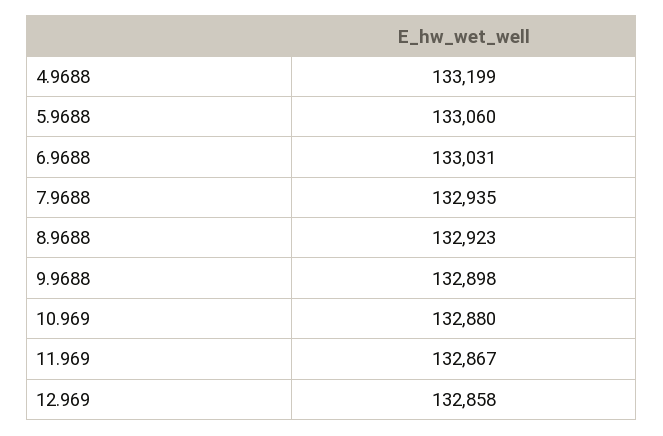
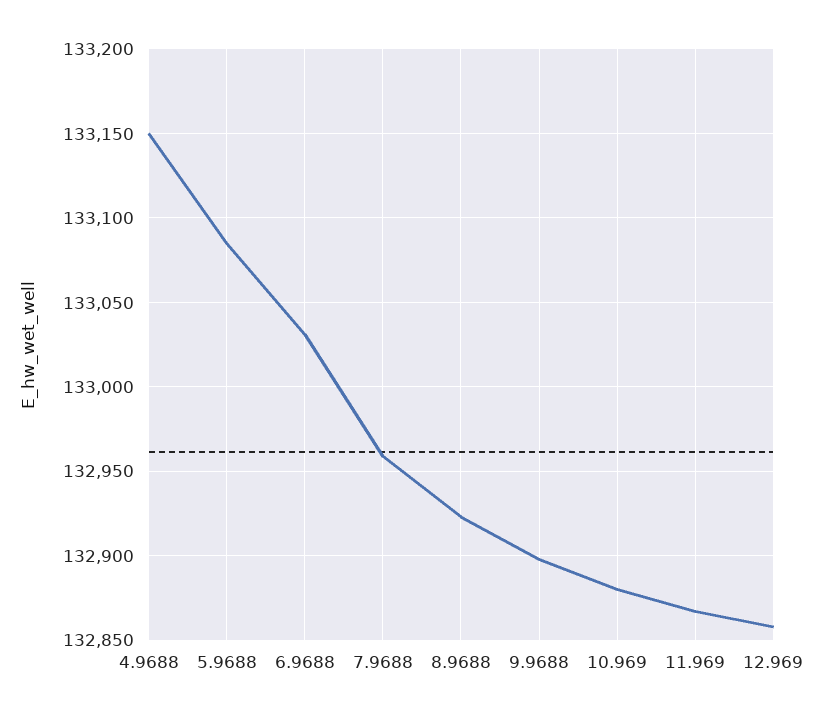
4.9688: 133199 -> 133150
5.9688: 133060 -> 133085
7.9688: 132935 -> 132960

